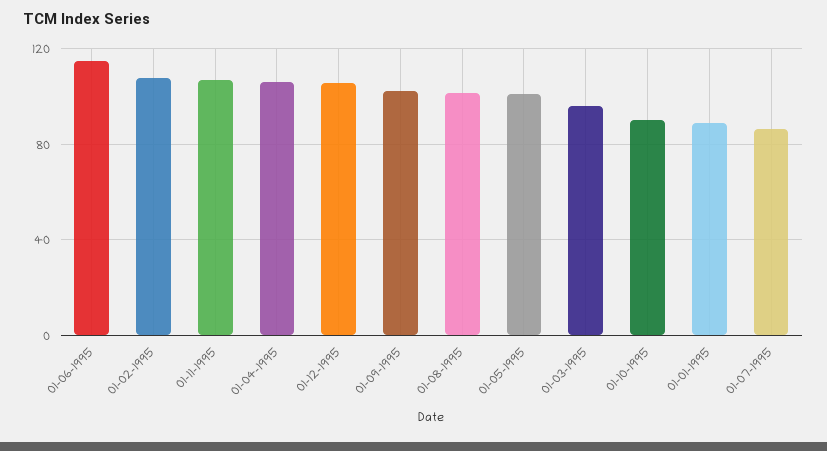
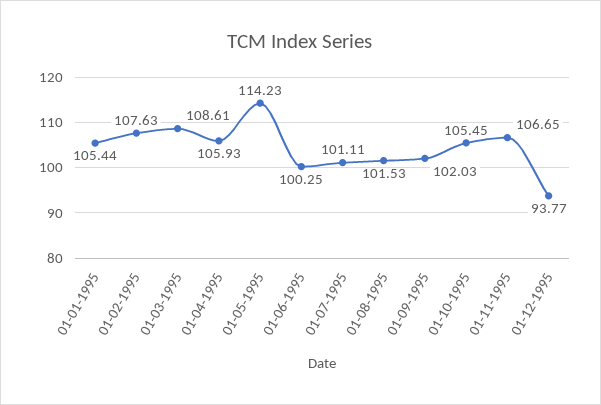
01-06-1995: 115 -> 100.25
01-12-1995: 105 -> 93.77
01-05-1995: 100 -> 114.23
01-03-1995: 95 -> 108.61
01-10-1995: 90 -> 105.45
01-01-1995: 90 -> 105.44
01-07-1995: 85 -> 101.11

